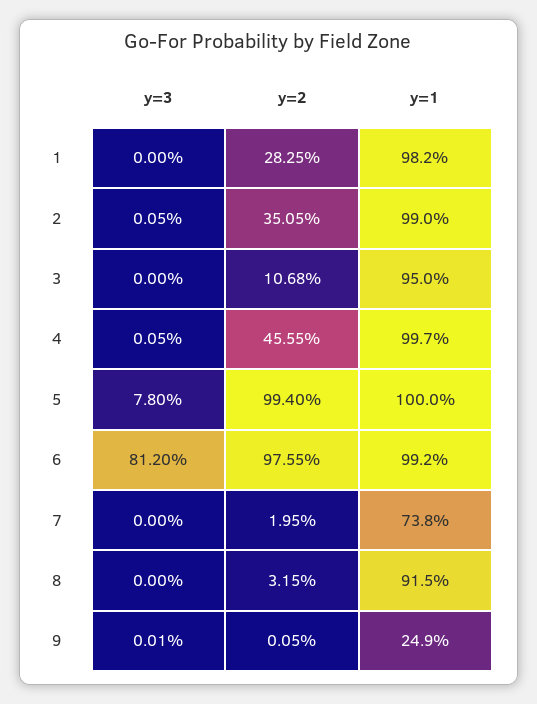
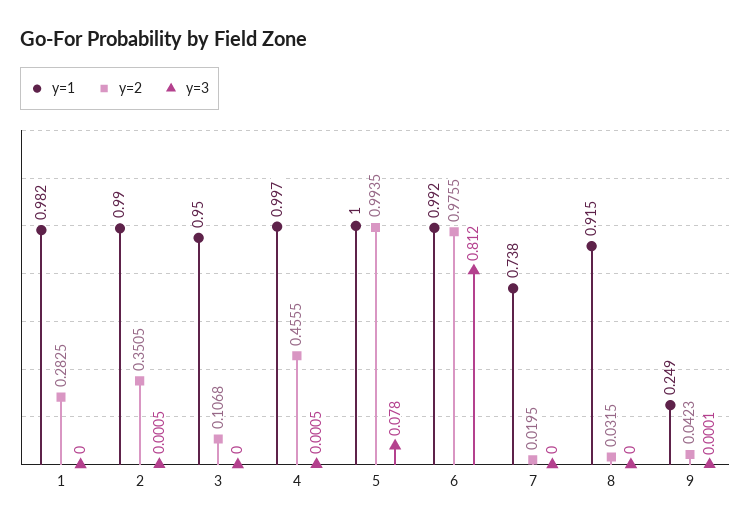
y=2, 5: 0.994 -> 0.9935
y=2, 9: 0.0005 -> 0.0423

